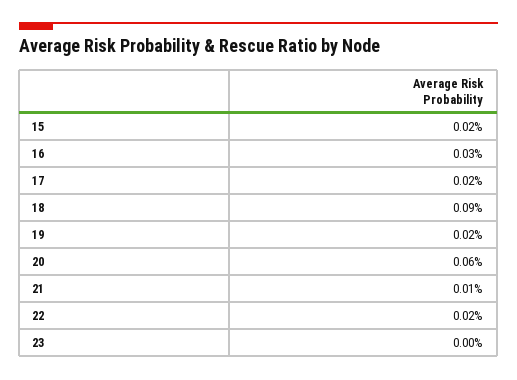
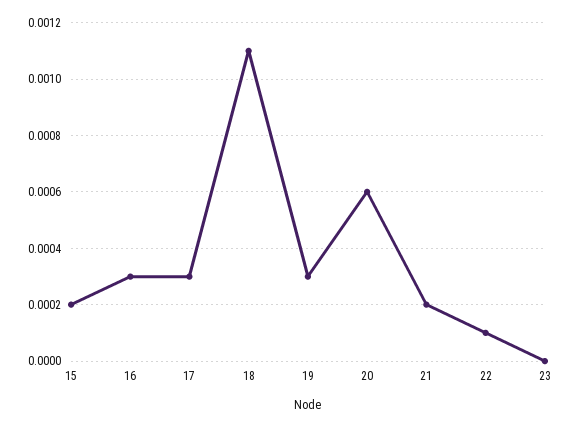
17: 0.0002 -> 0.0003
18: 0.0009 -> 0.0011
19: 0.0002 -> 0.0003
21: 0.0001 -> 0.0002
22: 0.0002 -> 0.0001

